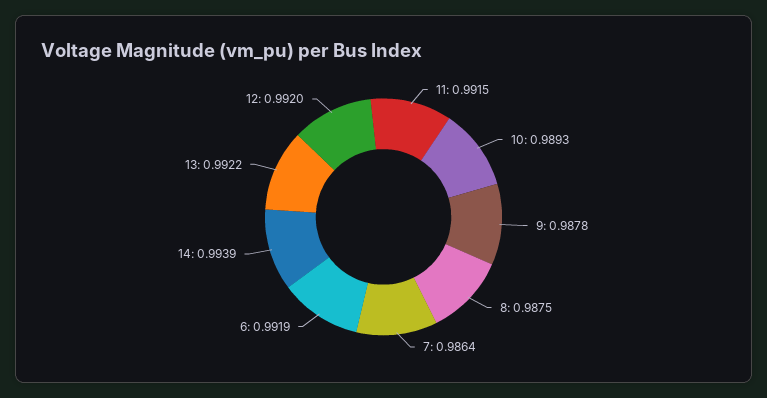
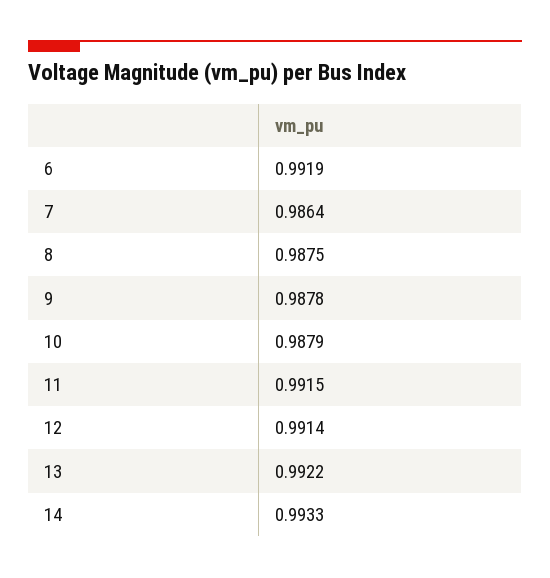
10: 0.9893 -> 0.9879
14: 0.9939 -> 0.9933
12: 0.992 -> 0.9914

